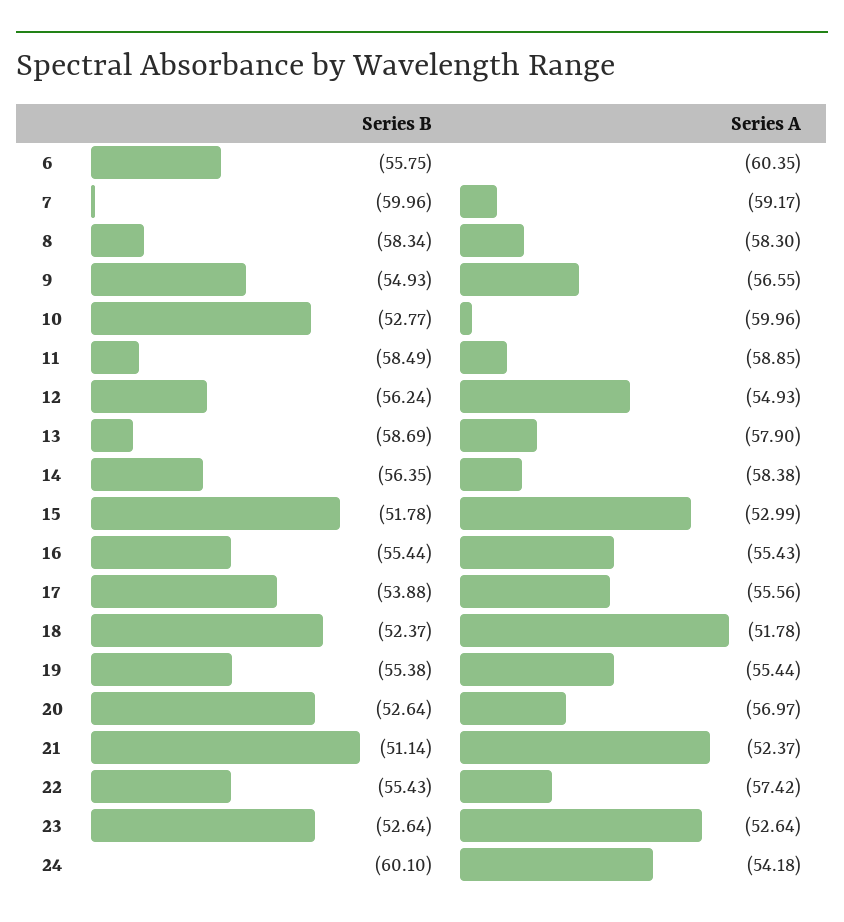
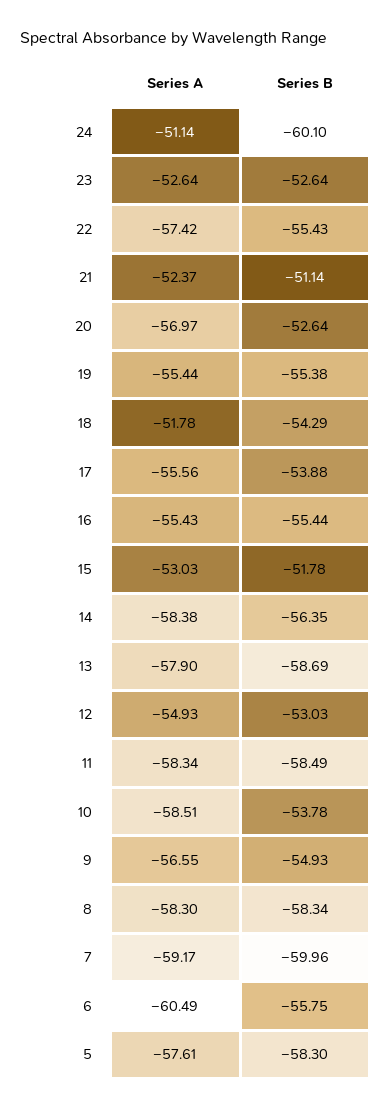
Series A, 6: -60.35 -> -60.49
Series B, 10: -52.77 -> -53.78
Series A, 10: -59.96 -> -58.51
Series A, 11: -58.85 -> -58.34
Series B, 12: -56.24 -> -53.03
Series A, 15: -52.99 -> -53.03
Series B, 18: -52.37 -> -54.29
Series A, 24: -54.18 -> -51.14
Series A, 5: none -> -57.61
Series B, 5: none -> -58.3

